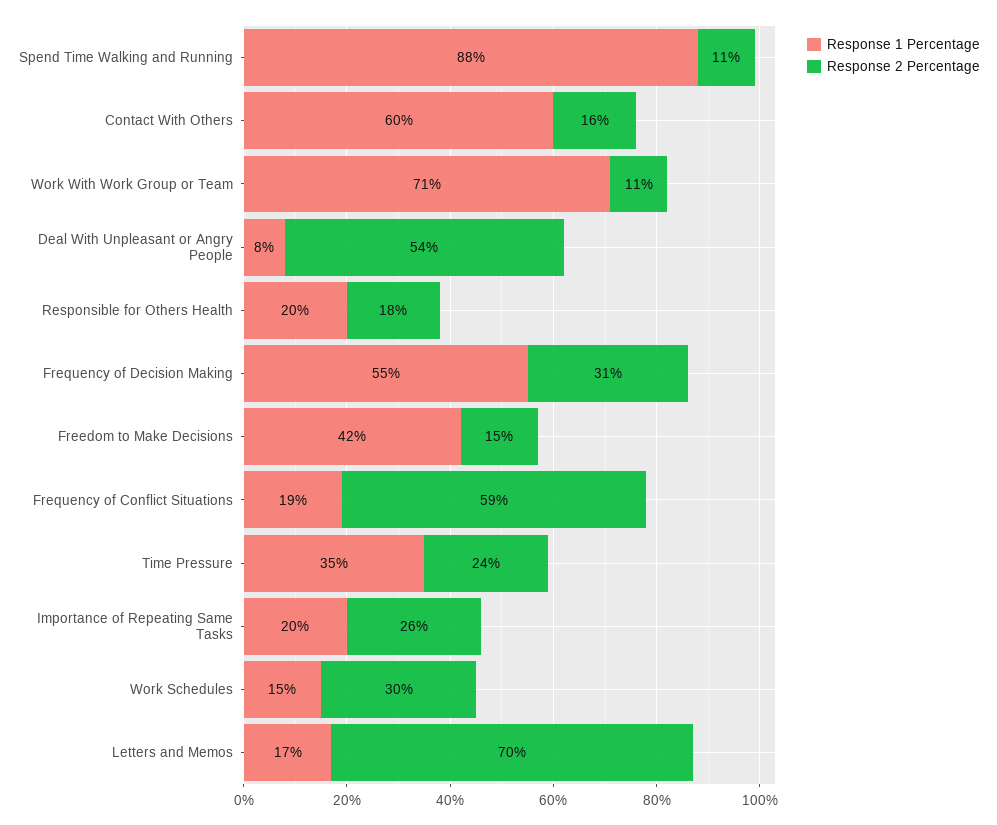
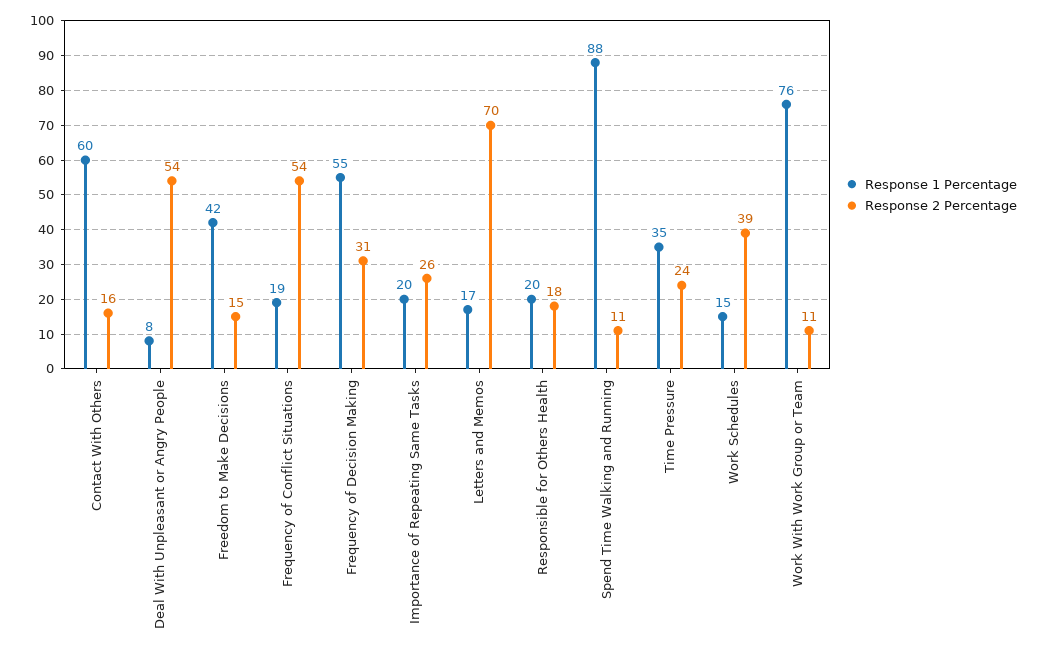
Response 1 Percentage, Work With Work Group or Team: 71 -> 76
Response 2 Percentage, Frequency of Conflict Situations: 59 -> 54
Response 2 Percentage, Work Schedules: 30 -> 39

